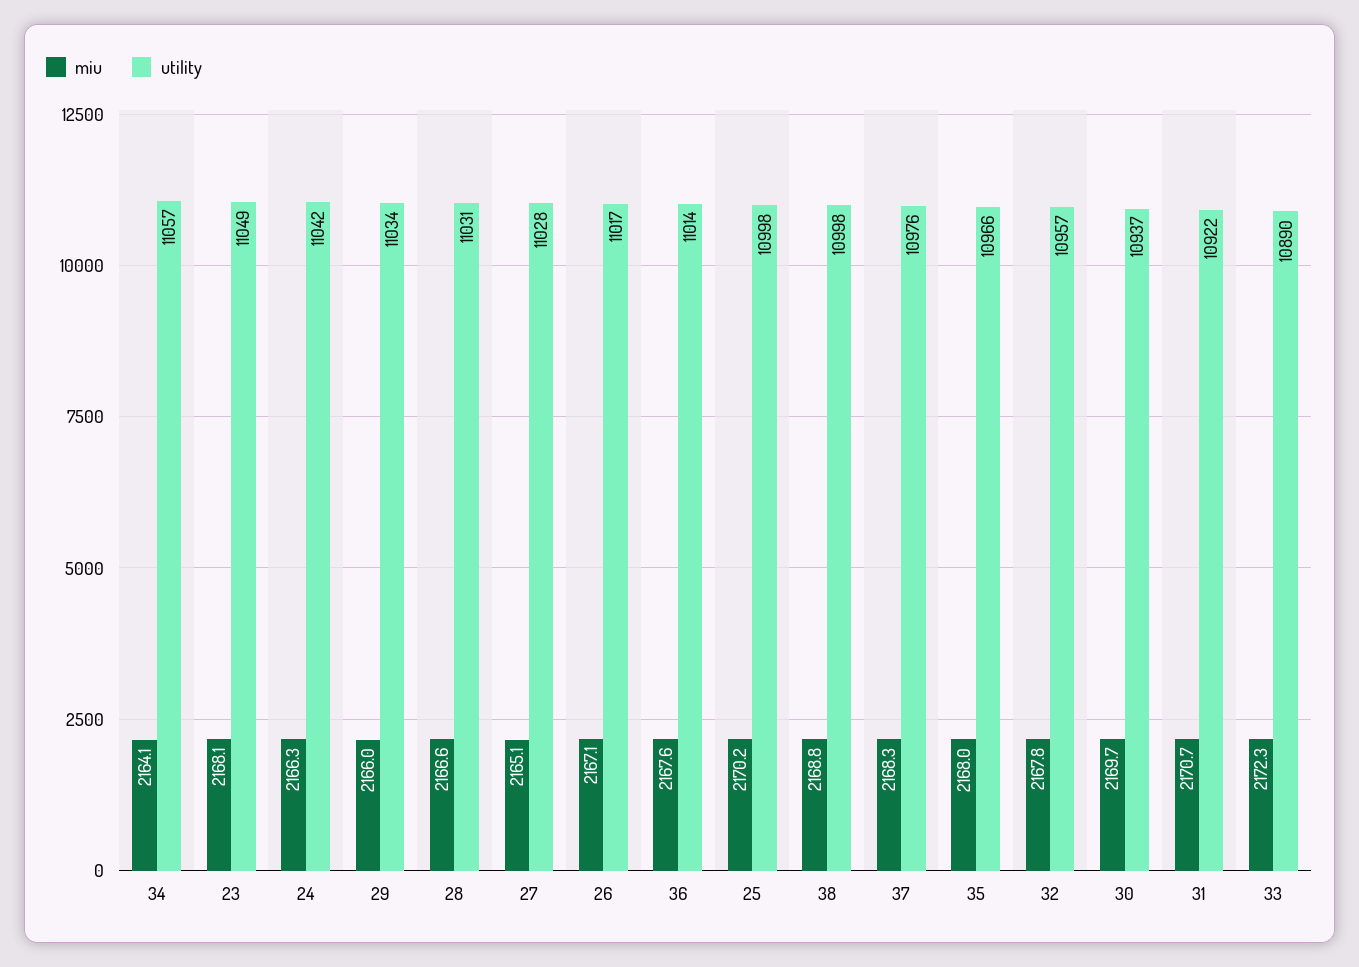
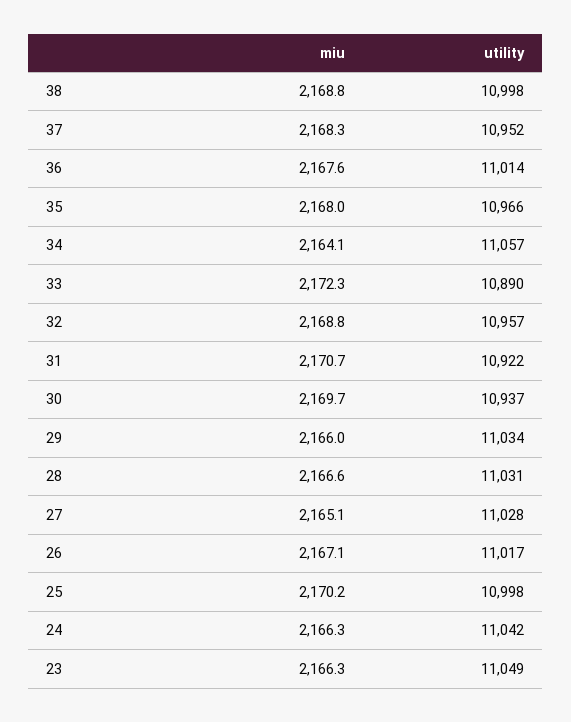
miu, 23: 2168.1 -> 2166.3
utility, 37: 10976 -> 10952
miu, 32: 2167.8 -> 2168.8

